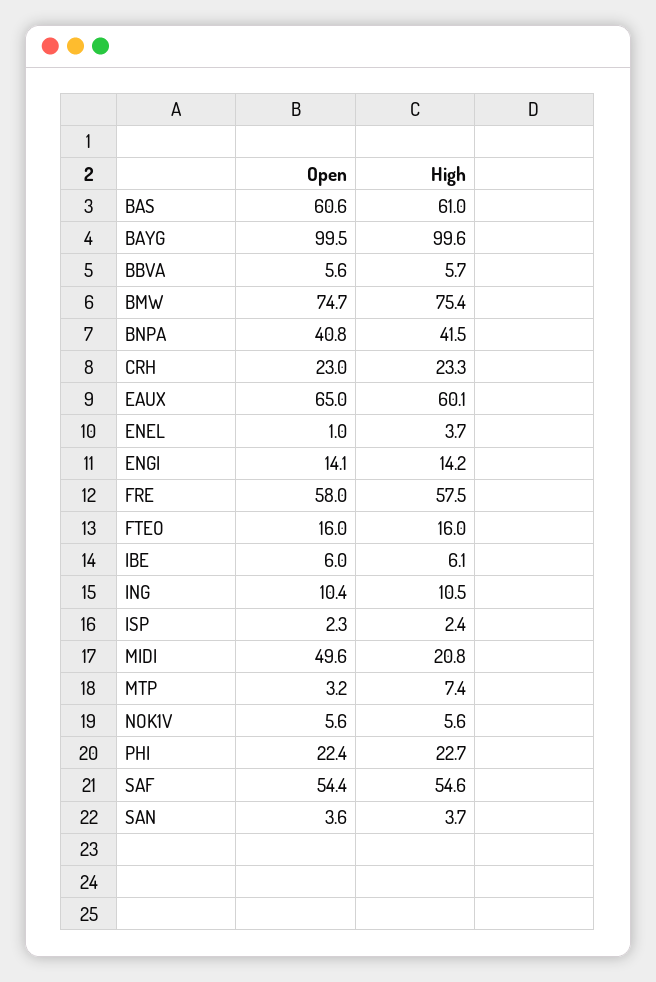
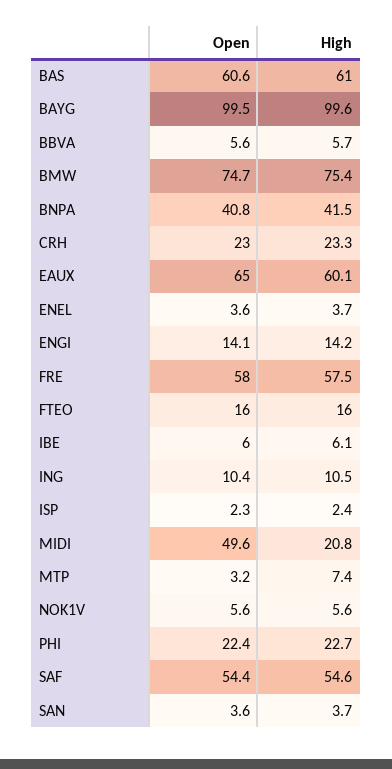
Open, ENEL: 1 -> 3.6

